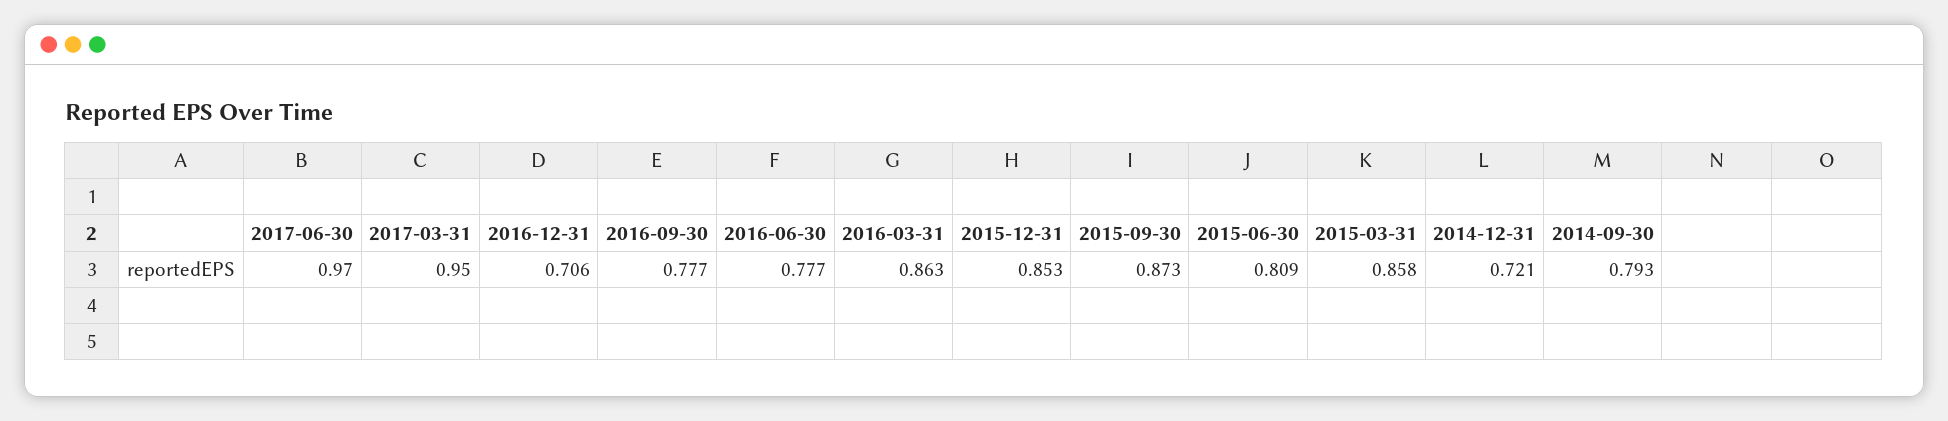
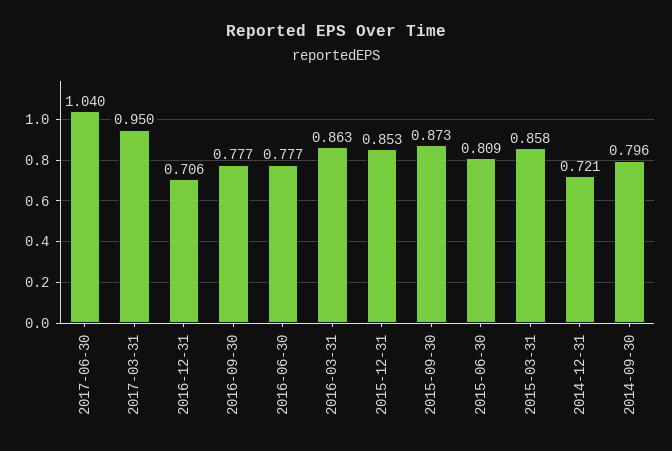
2017-06-30: 0.97 -> 1.04
2014-09-30: 0.793 -> 0.796

